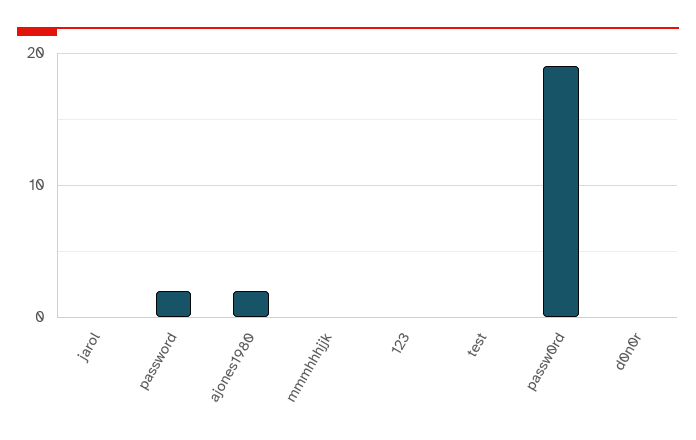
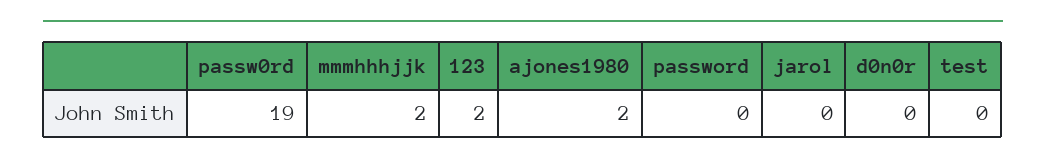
password: 2 -> 0
mmmhhhjjk: 0 -> 2
123: 0 -> 2

